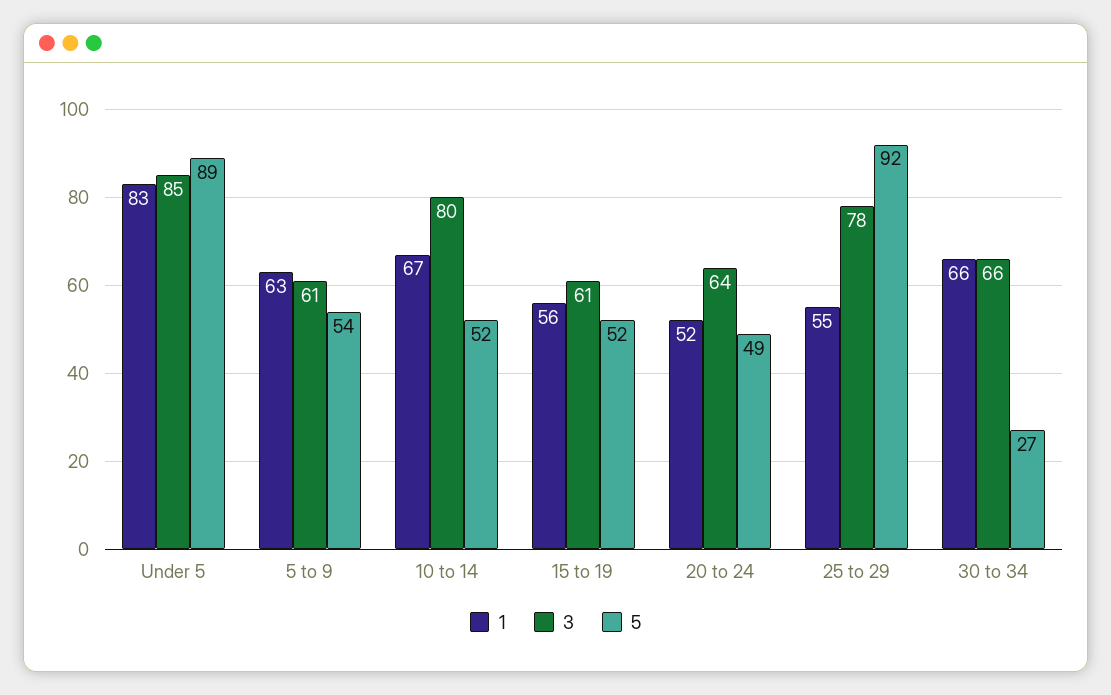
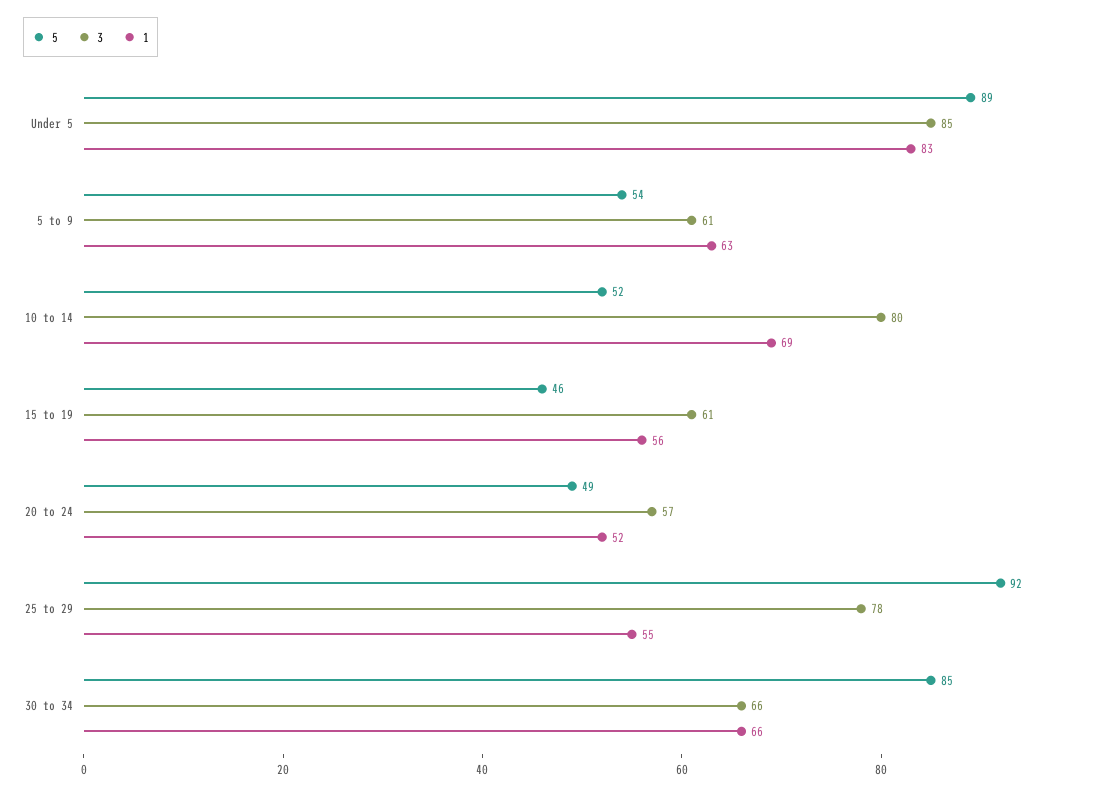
1, 10 to 14: 67 -> 69
5, 15 to 19: 52 -> 46
3, 20 to 24: 64 -> 57
5, 30 to 34: 27 -> 85

